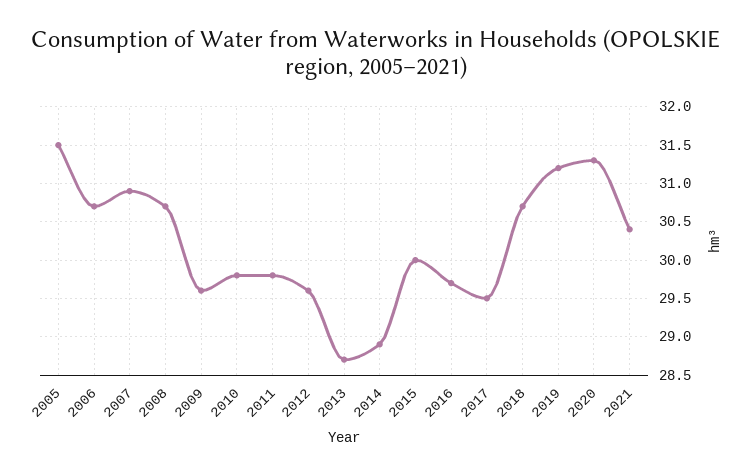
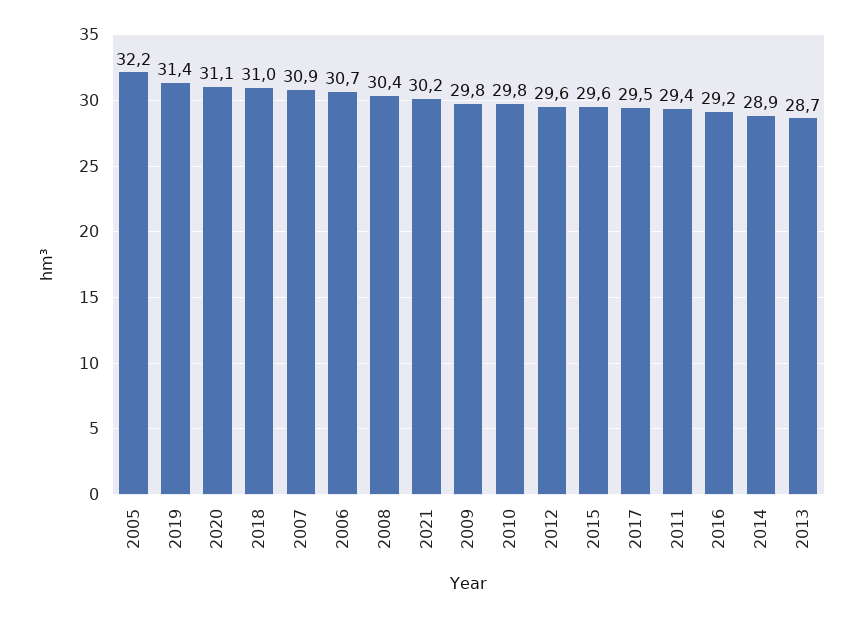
2005: 31.5 -> 32.2
2008: 30.7 -> 30.4
2009: 29.6 -> 29.8
2011: 29.8 -> 29.4
2015: 30 -> 29.6
2016: 29.7 -> 29.2
2018: 30.7 -> 31
2019: 31.2 -> 31.4
2020: 31.3 -> 31.1
2021: 30.4 -> 30.2

